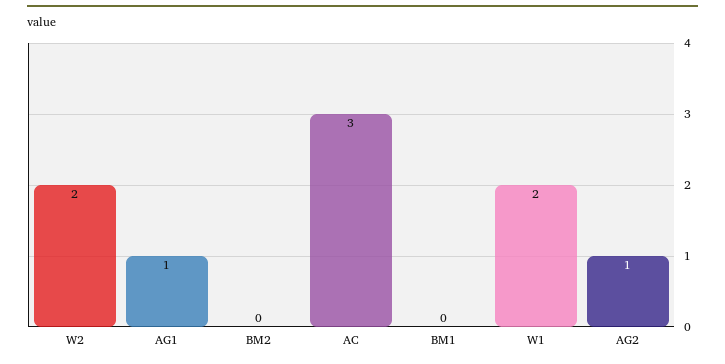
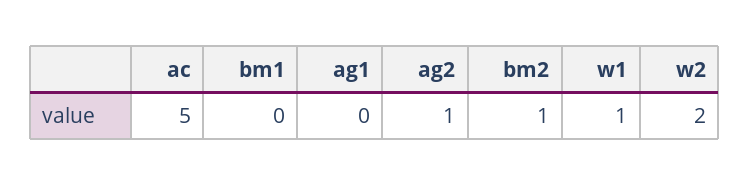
AG1: 1 -> 0
BM2: 0 -> 1
AC: 3 -> 5
W1: 2 -> 1

